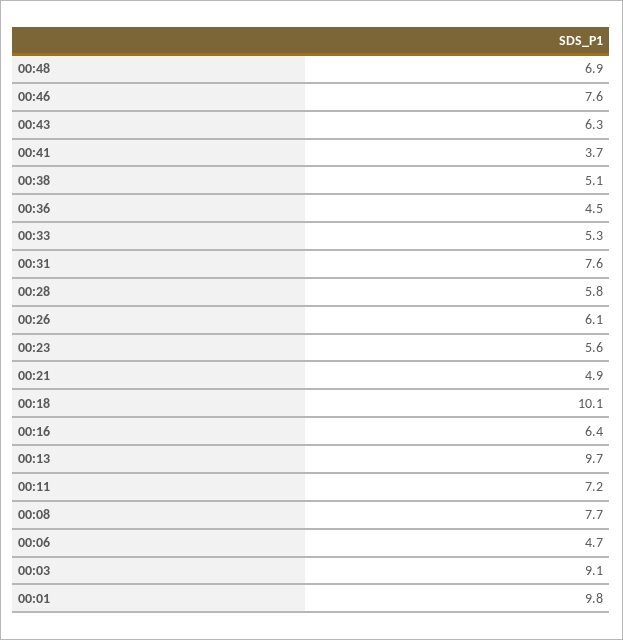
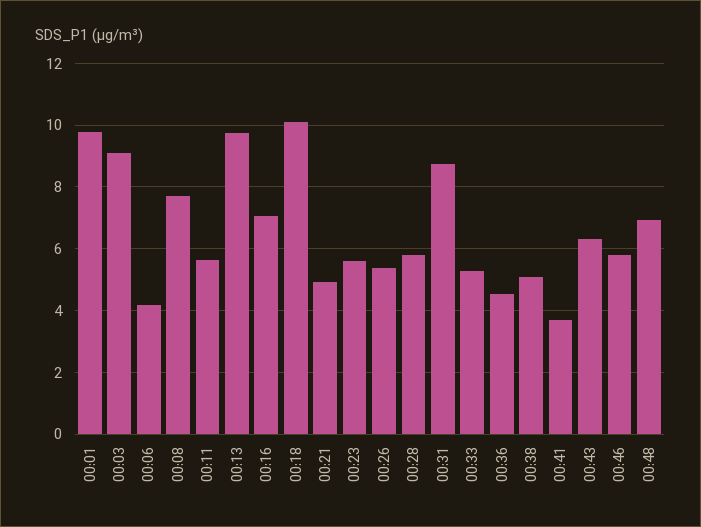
00:46: 7.6 -> 5.8
00:31: 7.6 -> 8.8
00:26: 6.1 -> 5.4
00:16: 6.4 -> 7
00:11: 7.2 -> 5.6
00:06: 4.7 -> 4.2

